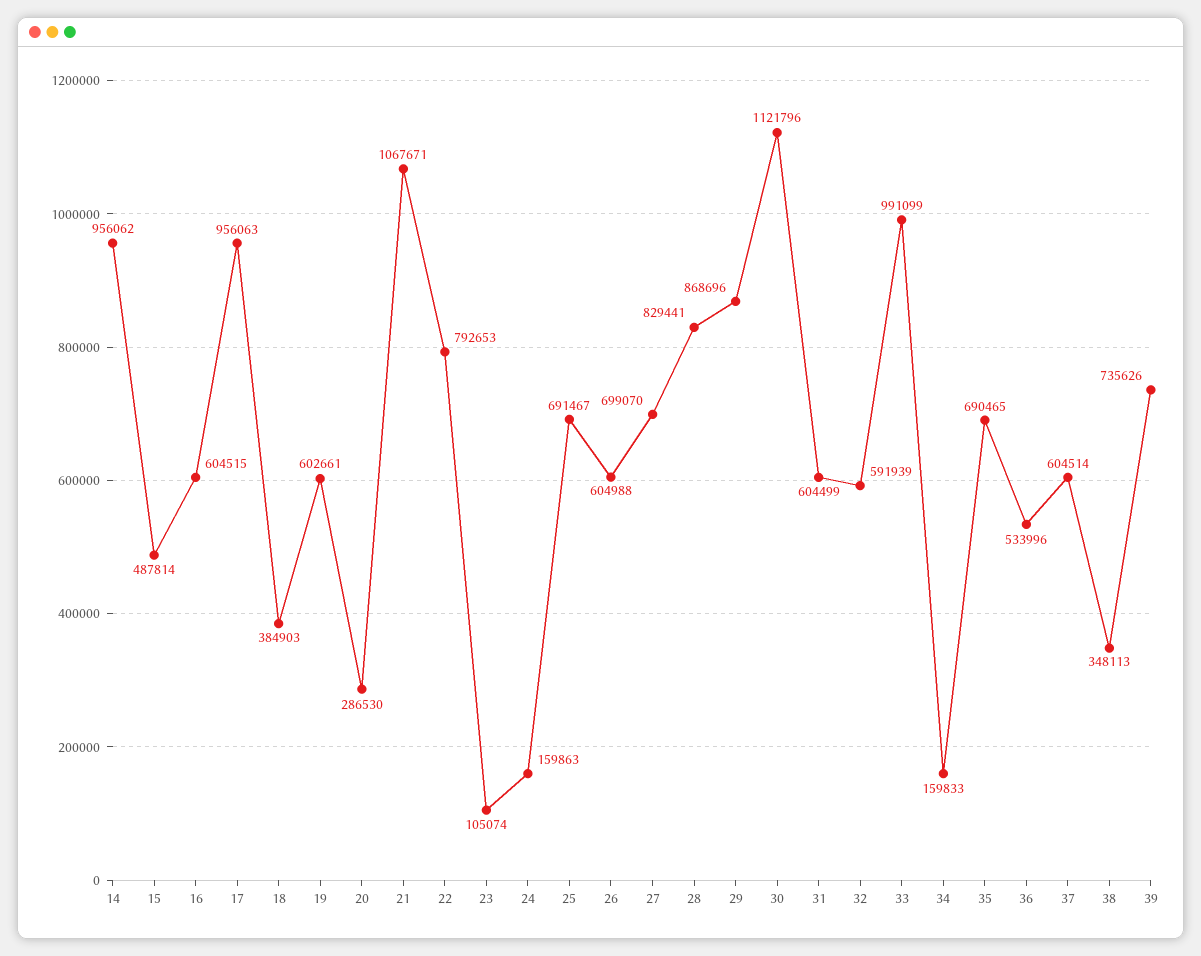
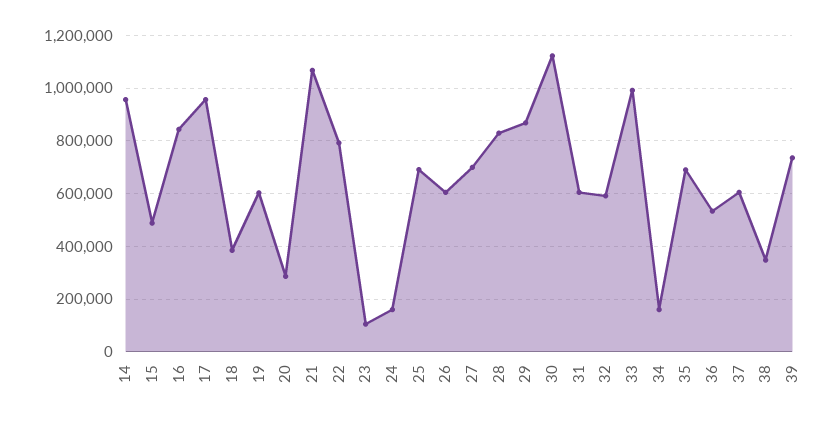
16: 604515 -> 850000

